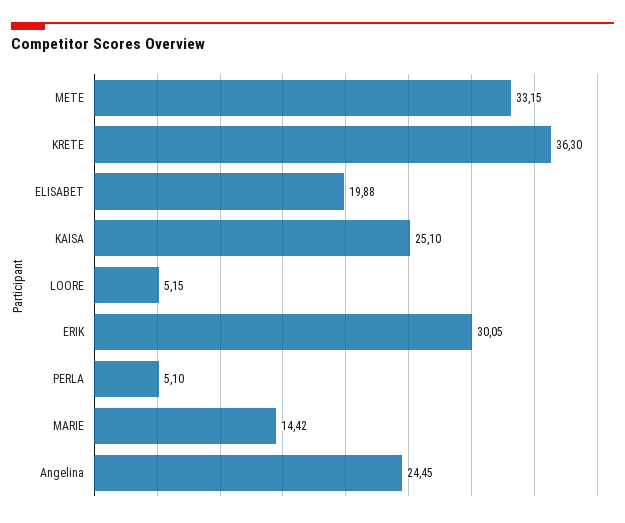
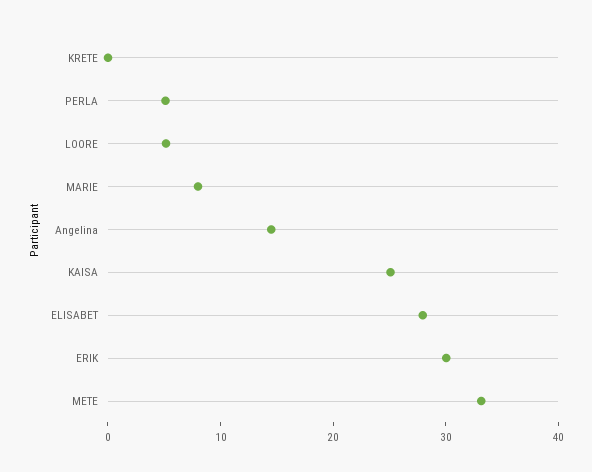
KRETE: 36.3 -> 0
ELISABET: 19.88 -> 28
MARIE: 14.42 -> 8
Angelina: 24.45 -> 14

